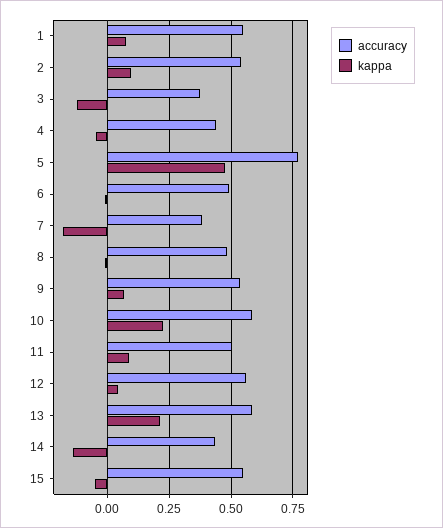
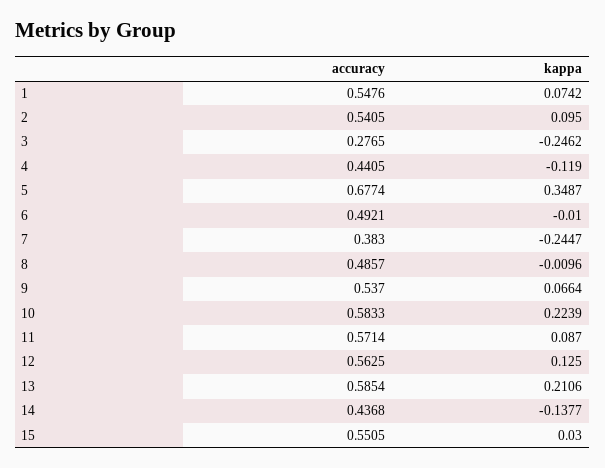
accuracy, 3: 0.375 -> 0.2765
kappa, 3: -0.125 -> -0.2462
kappa, 4: -0.05 -> -0.119
accuracy, 5: 0.775 -> 0.6774
kappa, 5: 0.475 -> 0.3487
kappa, 7: -0.175 -> -0.2447
accuracy, 11: 0.5 -> 0.5714
kappa, 12: 0.05 -> 0.125
kappa, 15: -0.05 -> 0.03

